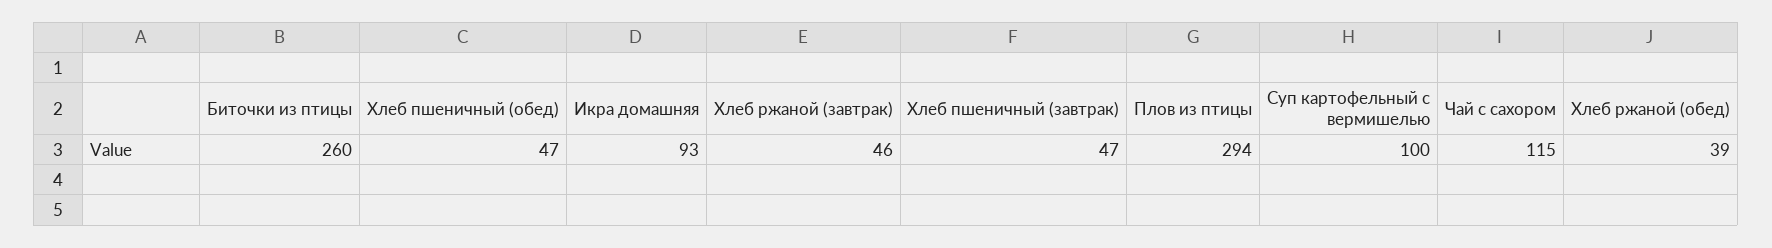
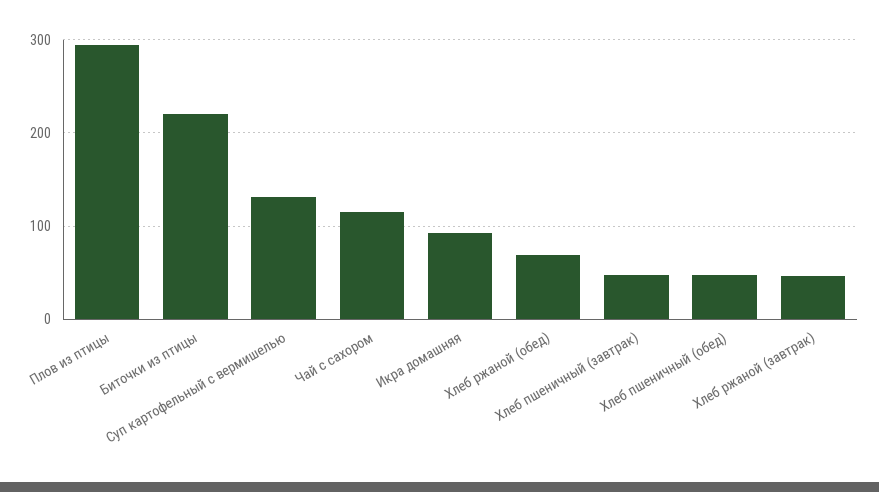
Биточки из птицы: 260 -> 220
Суп картофельный с вермишелью: 100 -> 130
Хлеб ржаной (обед): 39 -> 70

